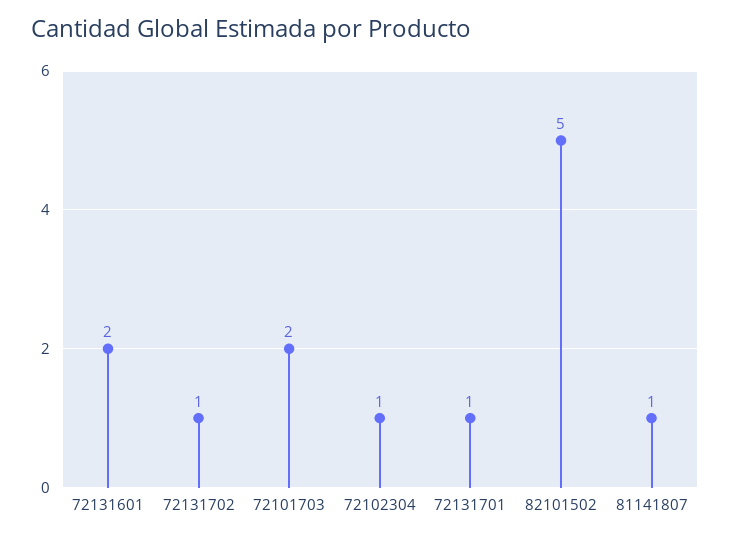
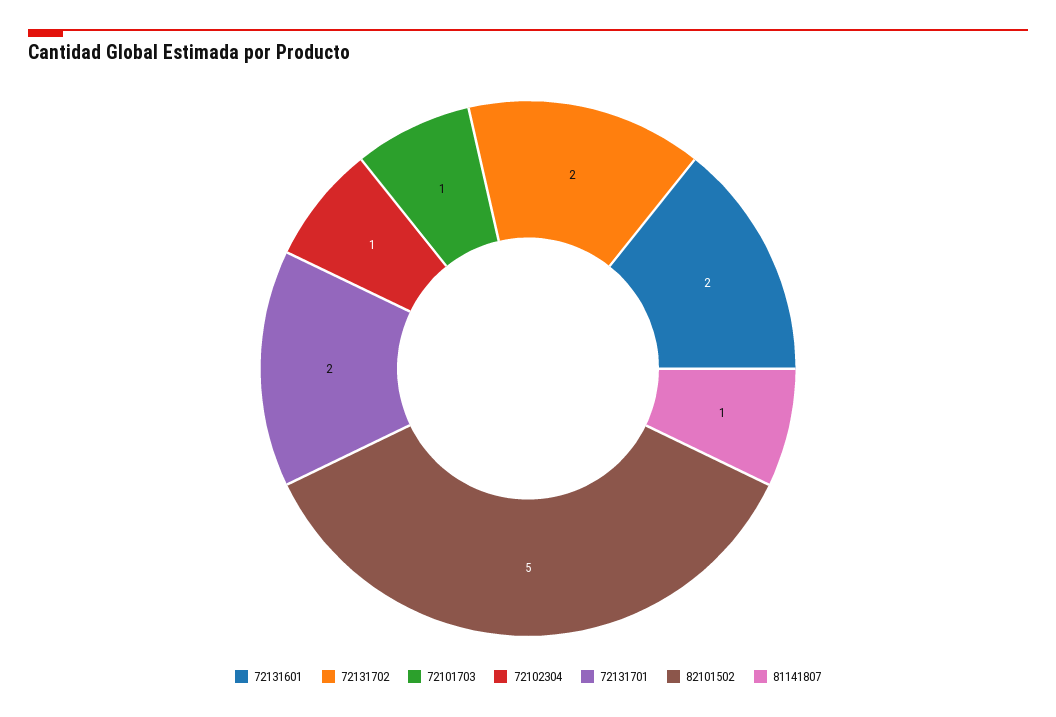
72131702: 1 -> 2
72101703: 2 -> 1
72131701: 1 -> 2

